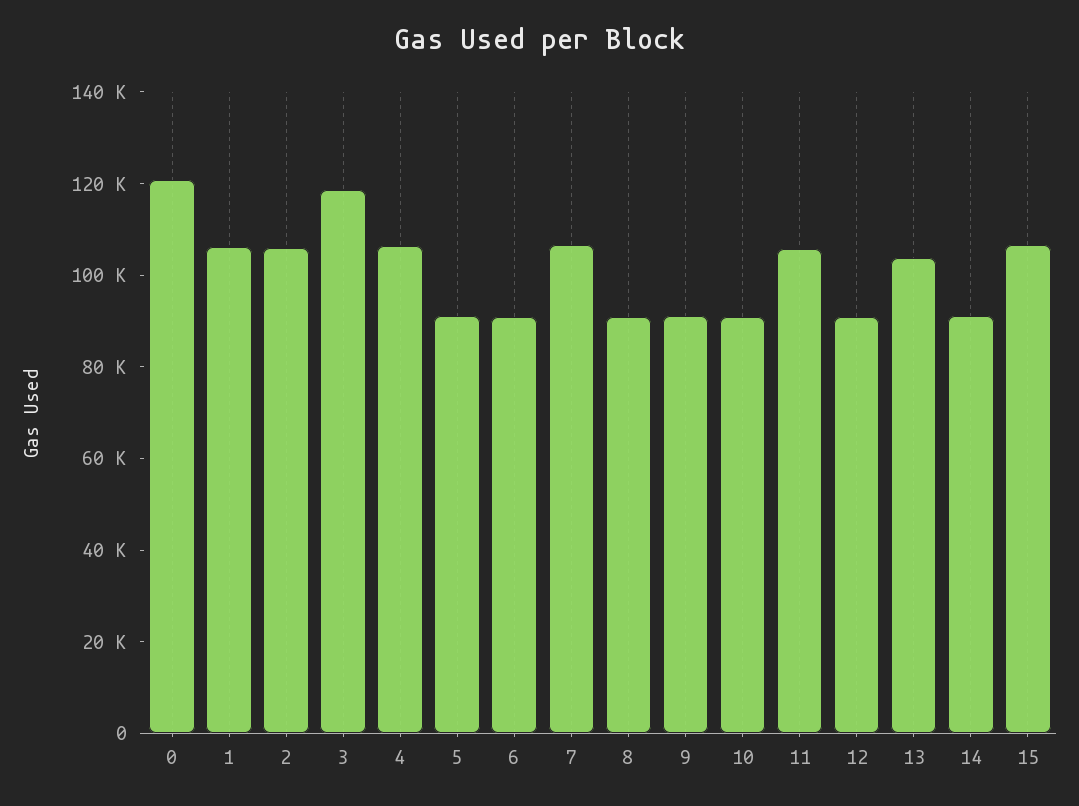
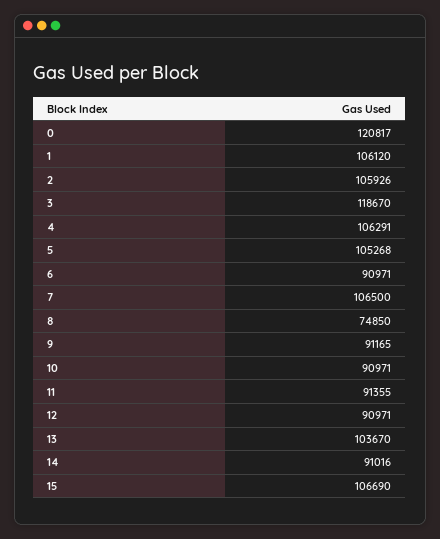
5: 90000 -> 105268
8: 90000 -> 74850
11: 105000 -> 91355

